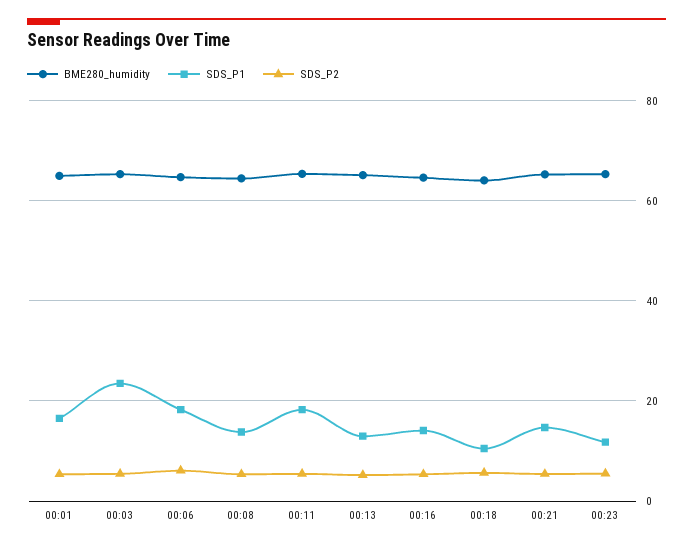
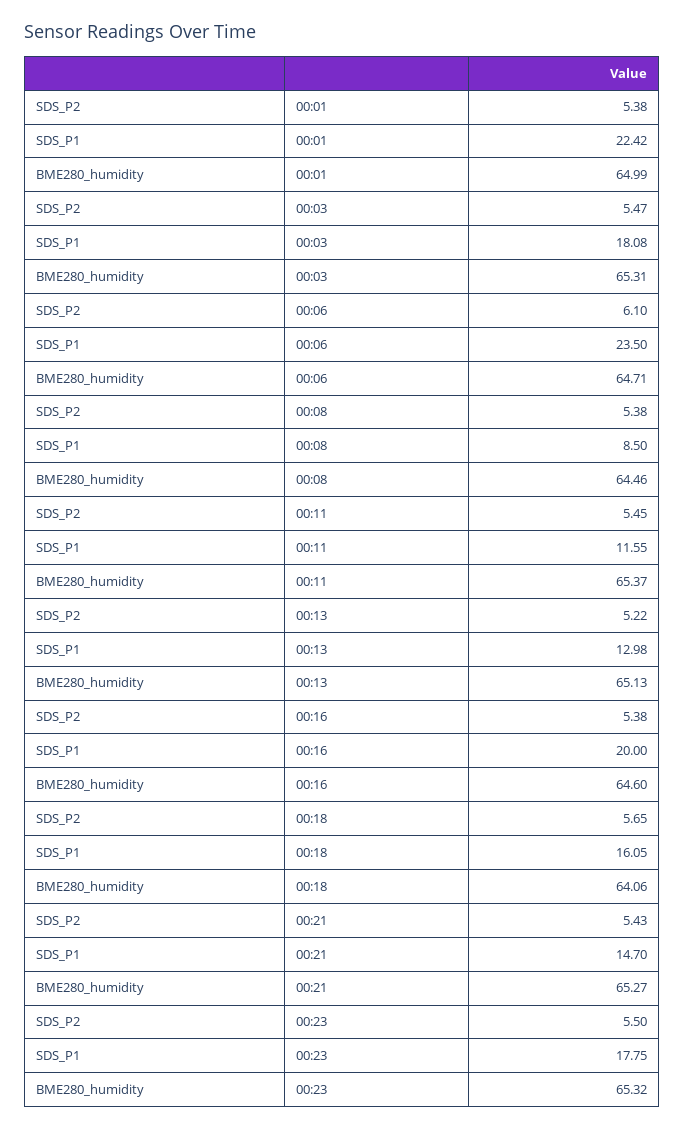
SDS_P1, 00:01: 16 -> 22.42
SDS_P1, 00:03: 24 -> 18.08
SDS_P1, 00:06: 18 -> 23.5
SDS_P1, 00:08: 14 -> 8.5
SDS_P1, 00:11: 18 -> 11.55
SDS_P1, 00:16: 14 -> 20
SDS_P1, 00:18: 10 -> 16.05
SDS_P1, 00:23: 12 -> 17.75

